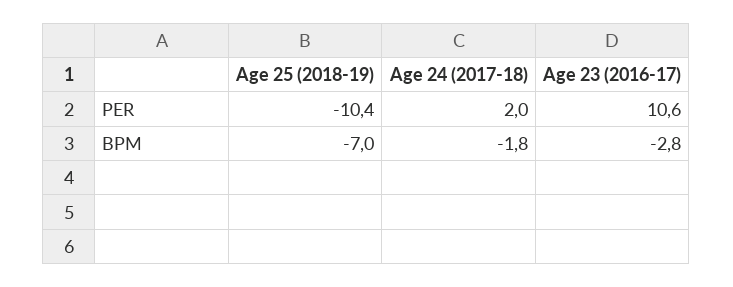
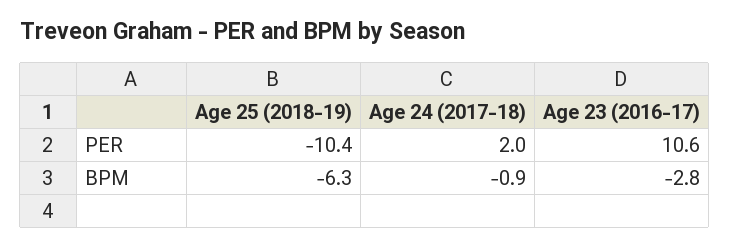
Age 25 (2018-19), BPM: -7 -> -6.3
Age 24 (2017-18), BPM: -1.8 -> -0.9

